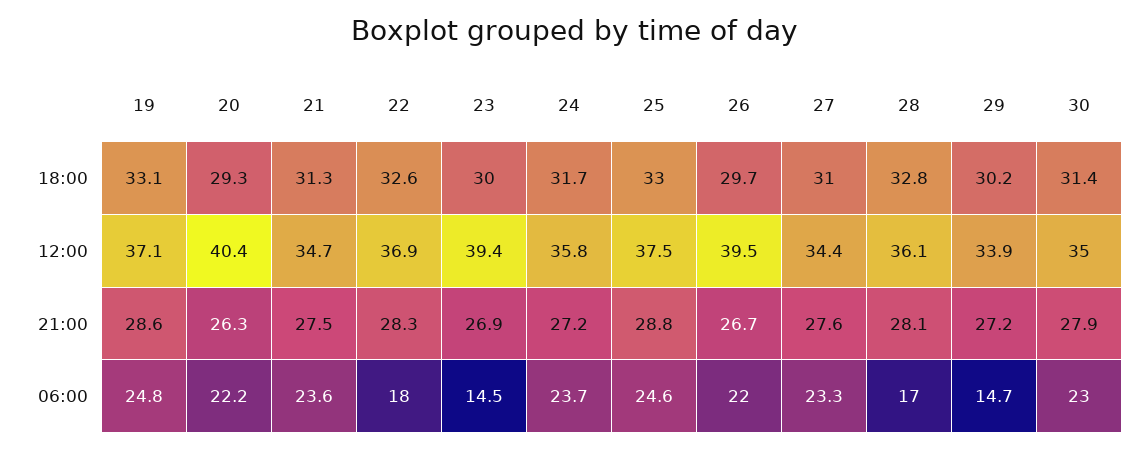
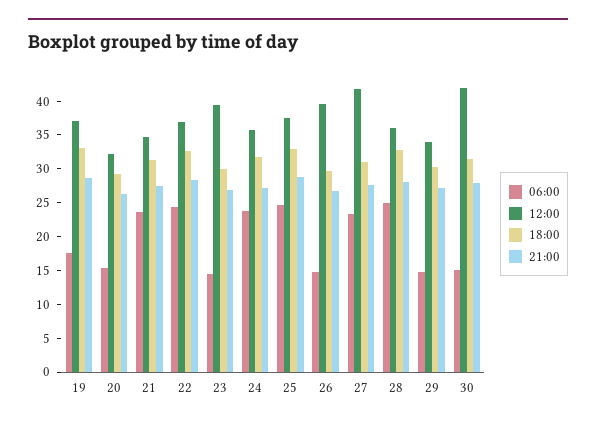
12:00, 20: 40.4 -> 32.5
12:00, 27: 34.4 -> 42.5
12:00, 30: 35 -> 42.5
06:00, 19: 24.8 -> 17.5
06:00, 20: 22.2 -> 15
06:00, 22: 18 -> 25
06:00, 26: 22 -> 15
06:00, 28: 17 -> 25
06:00, 30: 23 -> 15

